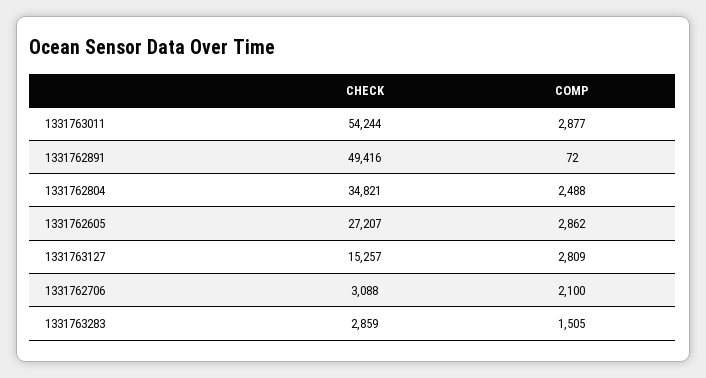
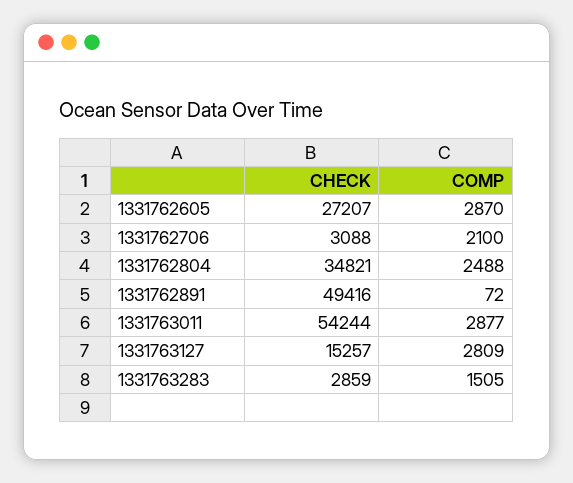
COMP, 1331762605: 2862 -> 2870

